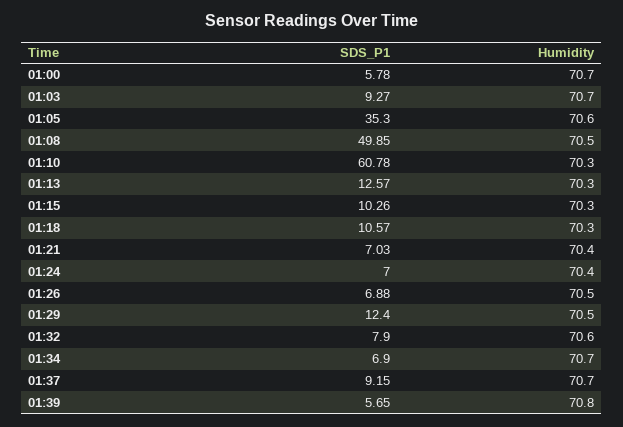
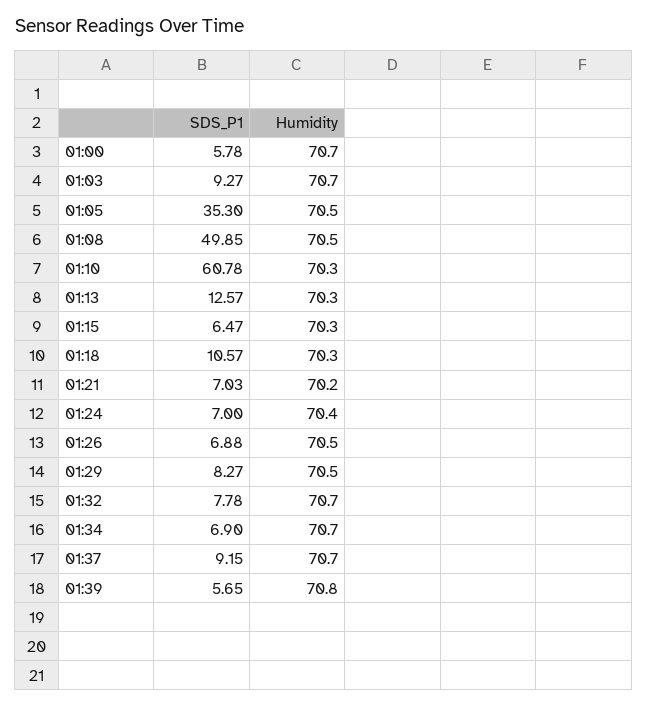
Humidity, 01:05: 70.6 -> 70.5
SDS_P1, 01:15: 10.26 -> 6.47
Humidity, 01:21: 70.4 -> 70.2
SDS_P1, 01:29: 12.4 -> 8.27
SDS_P1, 01:32: 7.9 -> 7.78
Humidity, 01:32: 70.6 -> 70.7

